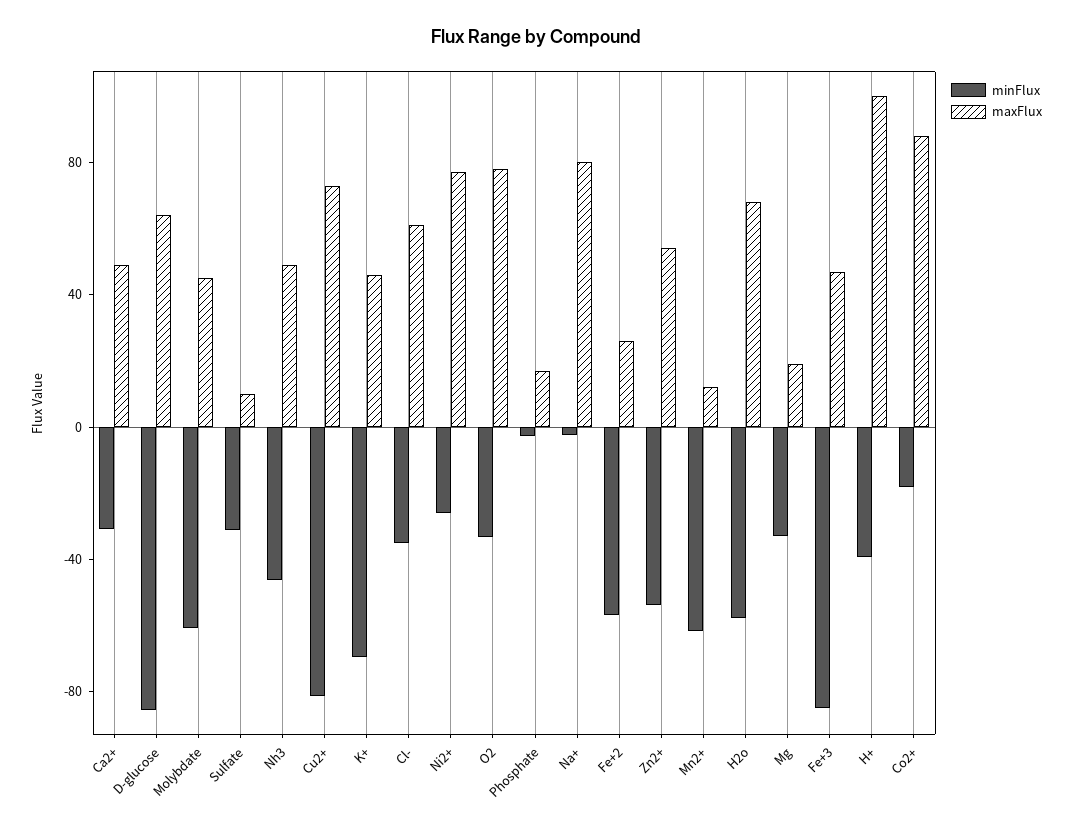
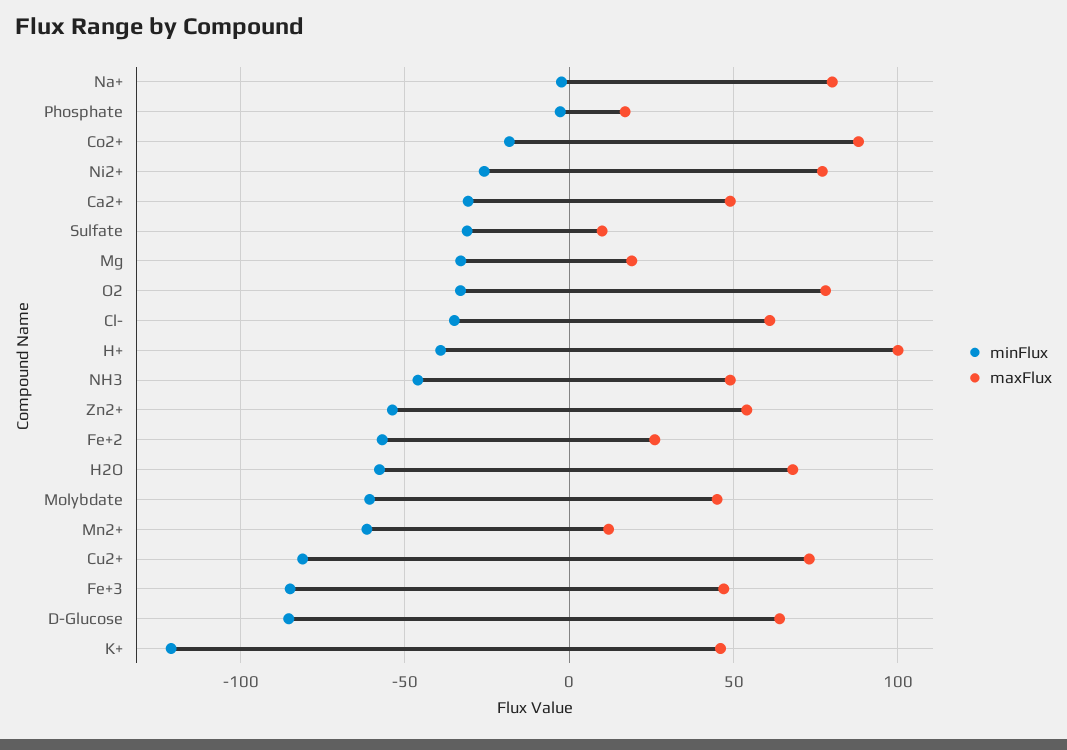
minFlux, K+: -70 -> -120

